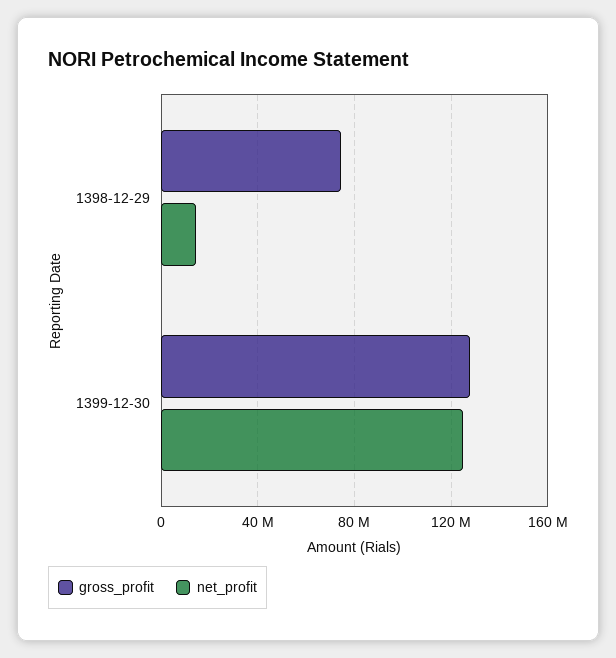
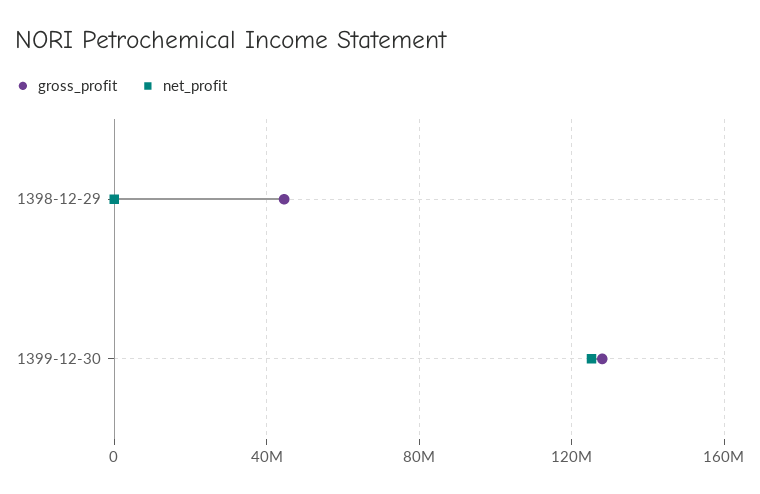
gross_profit, 1398-12-29: 75000000 -> 45000000
net_profit, 1398-12-29: 15000000 -> 0

